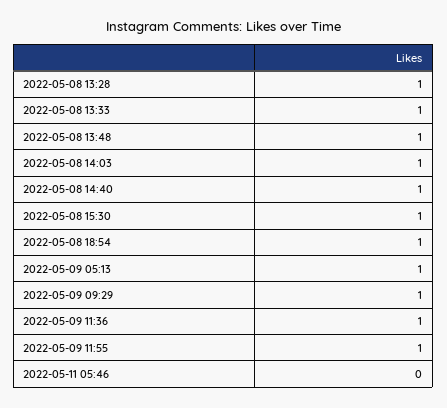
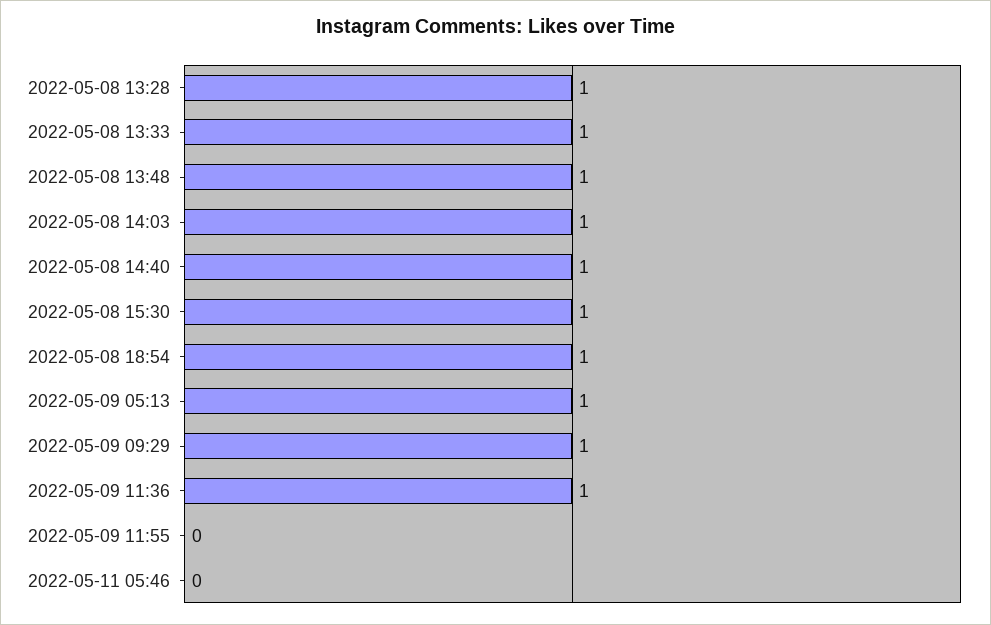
2022-05-09 11:55: 1 -> 0

